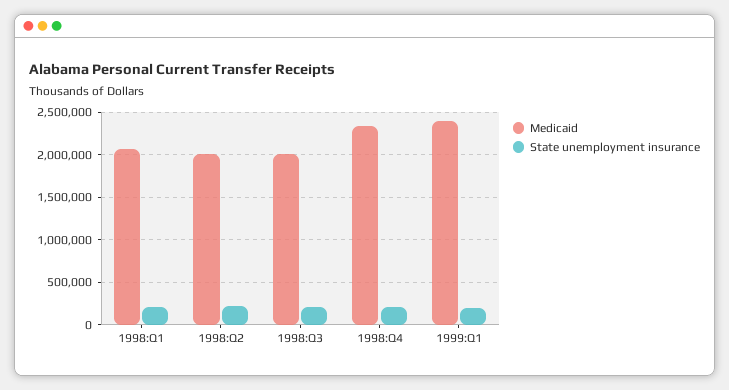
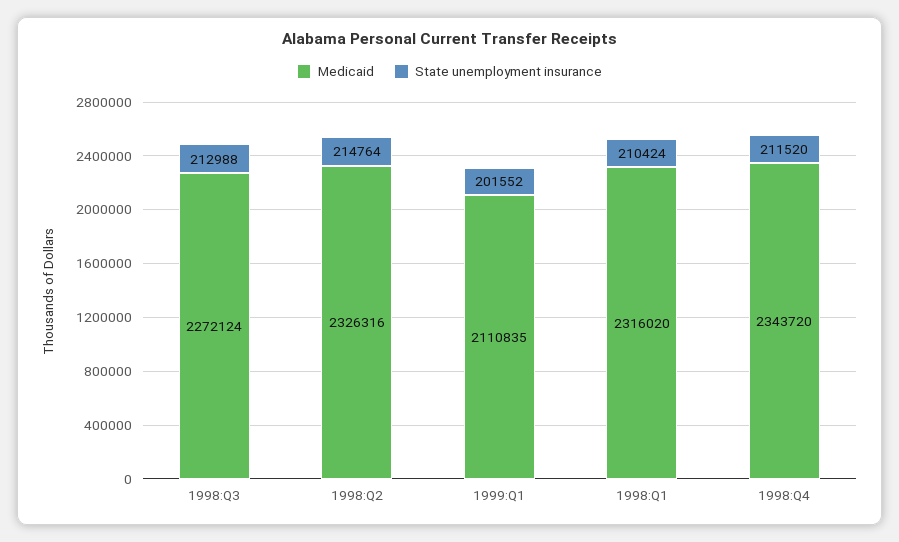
Medicaid, 1998:Q1: 2100000 -> 2316020
Medicaid, 1998:Q2: 2000000 -> 2326316
Medicaid, 1998:Q3: 2000000 -> 2272124
Medicaid, 1999:Q1: 2400000 -> 2110835

